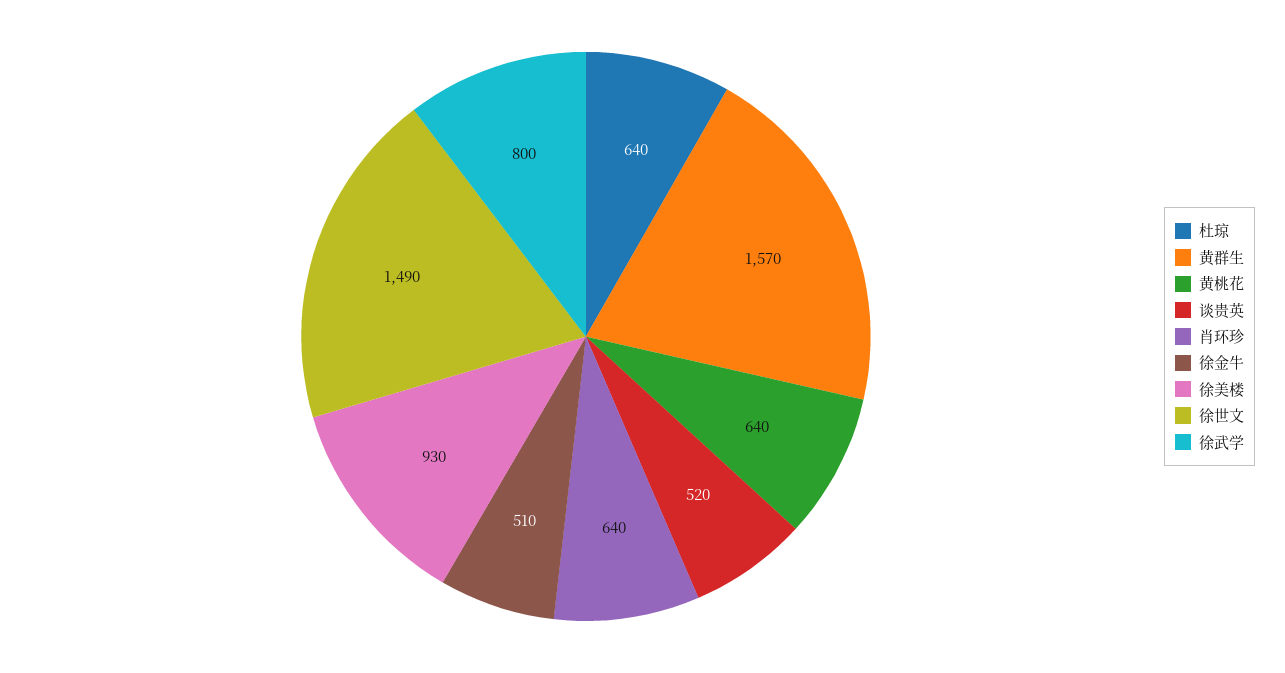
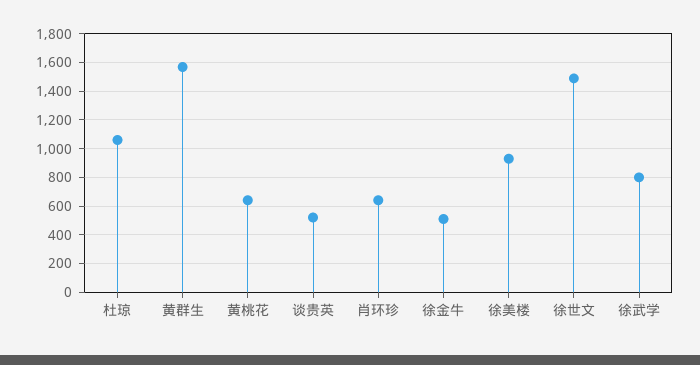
杜琼: 640 -> 1050

